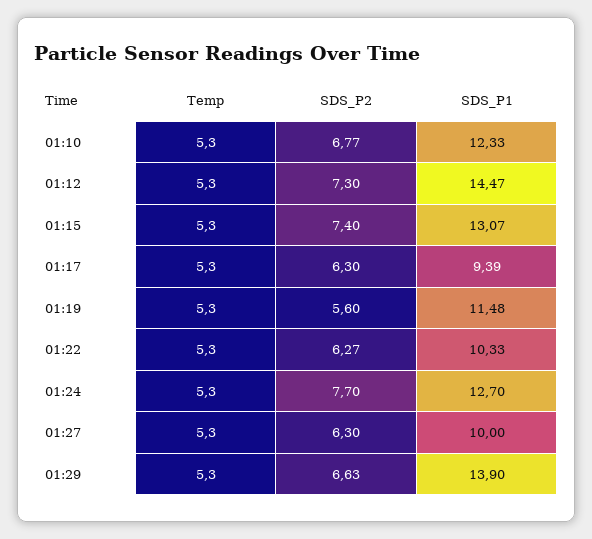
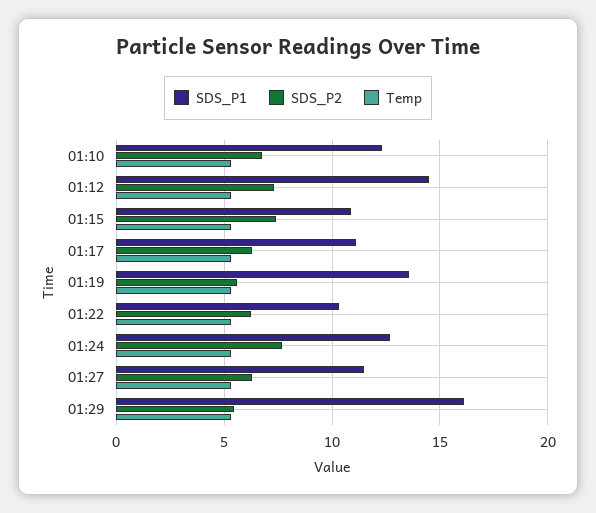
SDS_P1, 01:15: 13.07 -> 11
SDS_P1, 01:17: 9.39 -> 11
SDS_P1, 01:19: 11.48 -> 13.5
SDS_P1, 01:27: 10 -> 11.5
SDS_P2, 01:29: 6.63 -> 5.5
SDS_P1, 01:29: 13.9 -> 16

